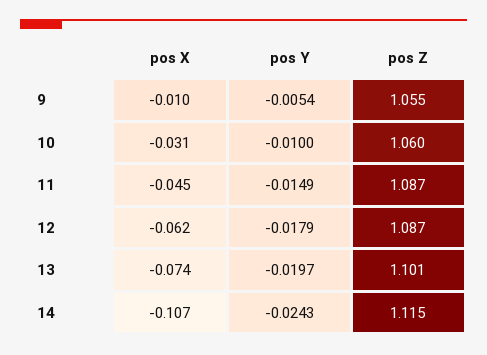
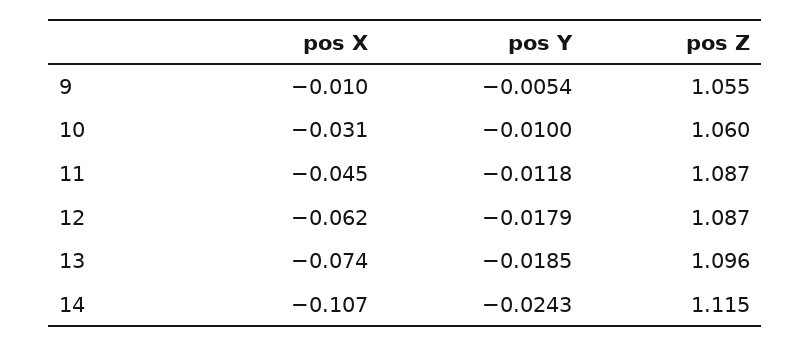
pos Y, 11: -0.0149 -> -0.0118
pos Y, 13: -0.0197 -> -0.0185
pos Z, 13: 1.101 -> 1.096

